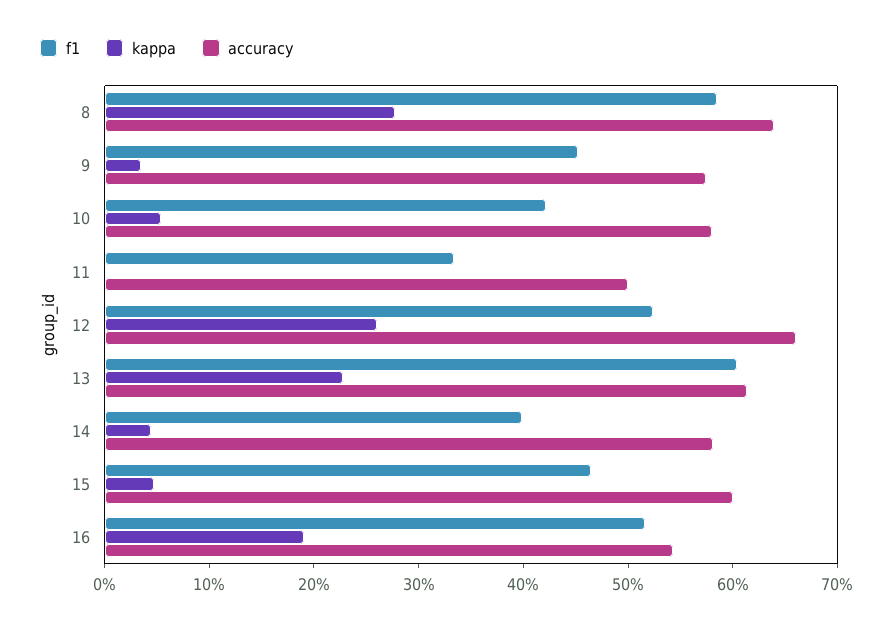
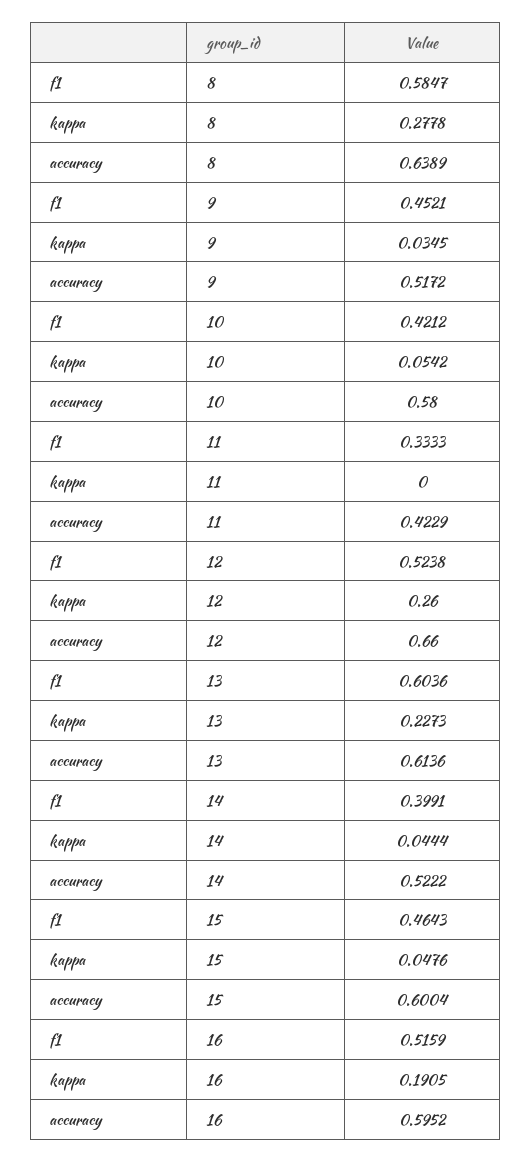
accuracy, 9: 0.58 -> 0.5172
accuracy, 11: 0.5 -> 0.4229
accuracy, 14: 0.58 -> 0.5222
accuracy, 16: 0.54 -> 0.5952

